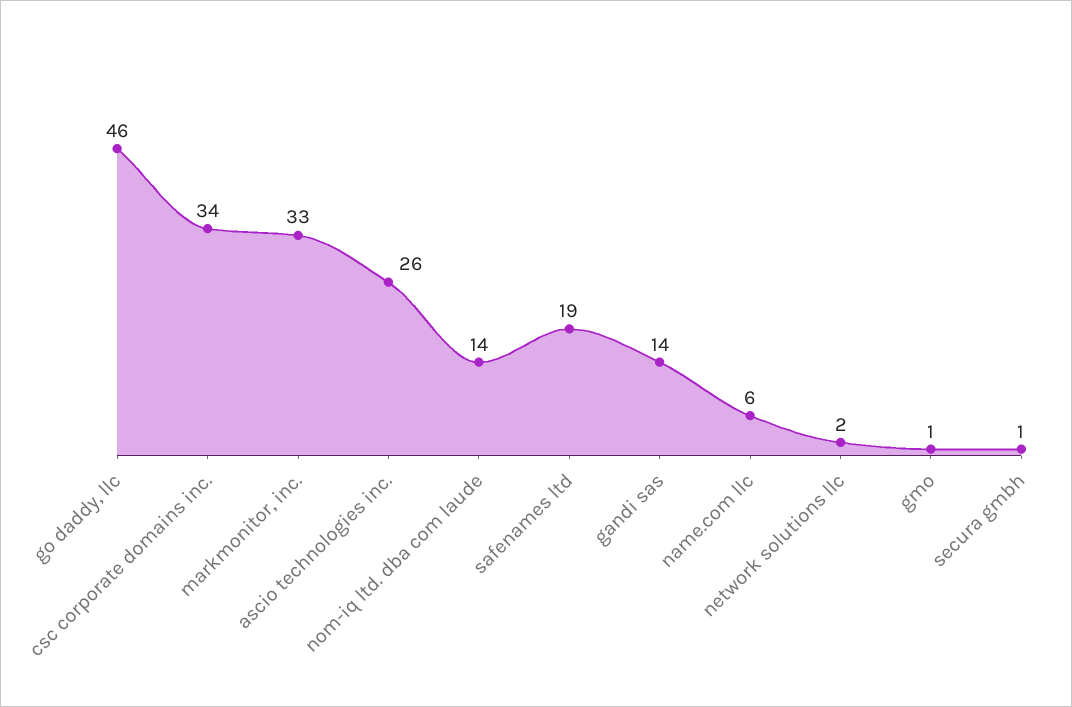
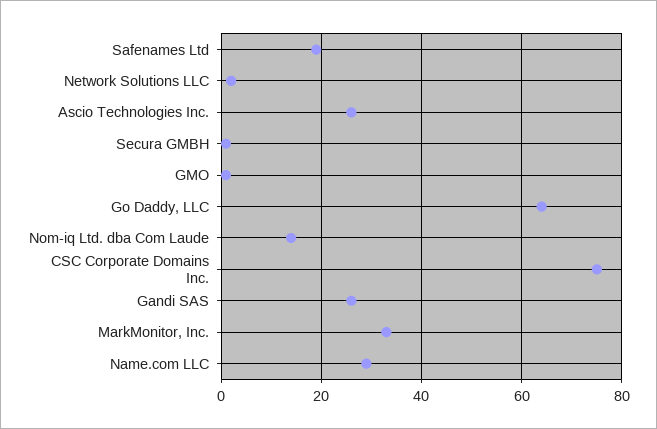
go daddy, llc: 46 -> 65
csc corporate domains inc.: 34 -> 75
gandi sas: 14 -> 25
name.com llc: 6 -> 30

